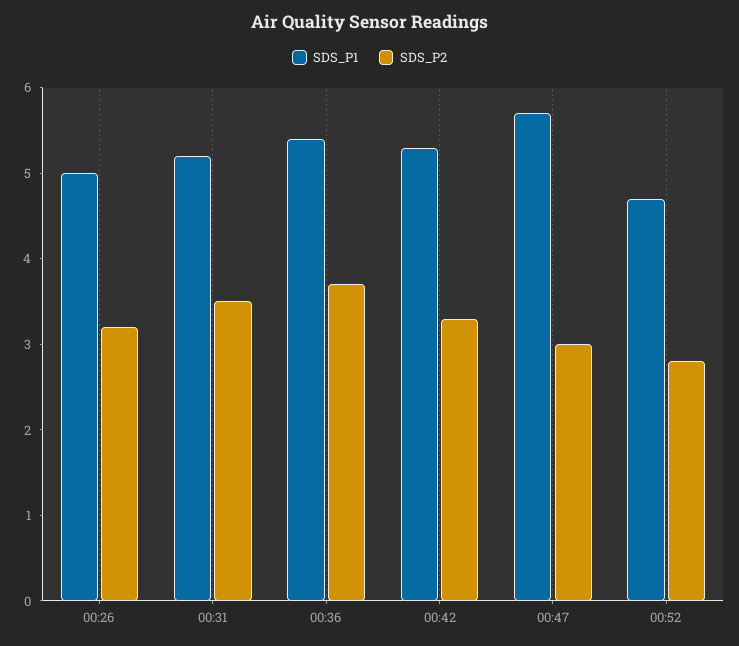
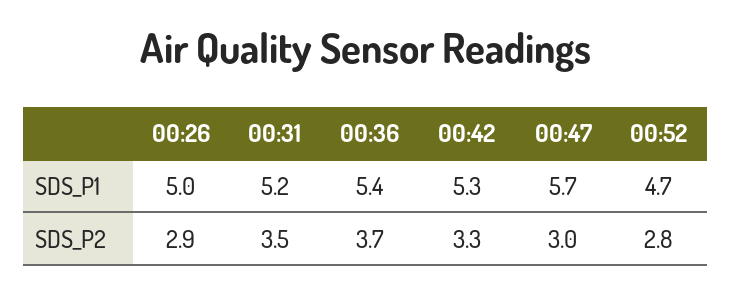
SDS_P2, 00:26: 3.2 -> 2.9

